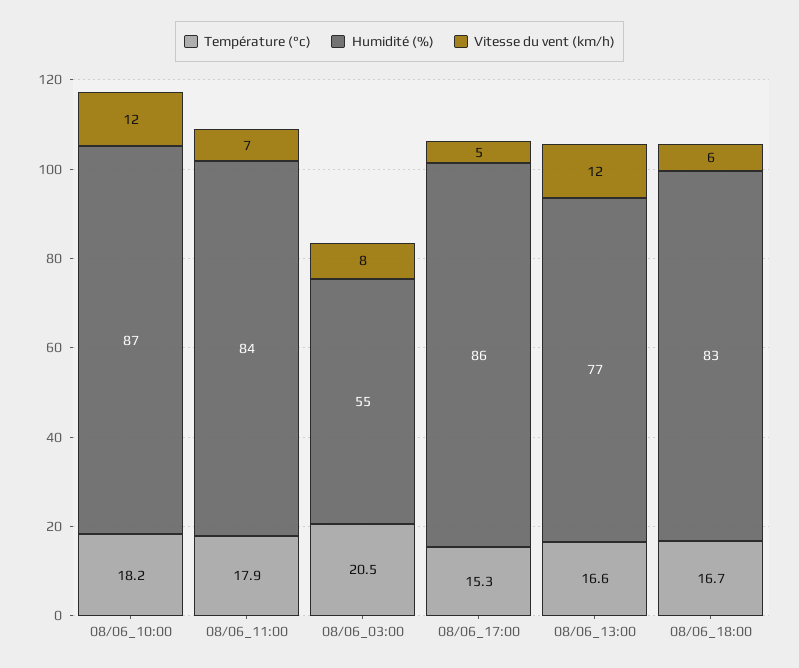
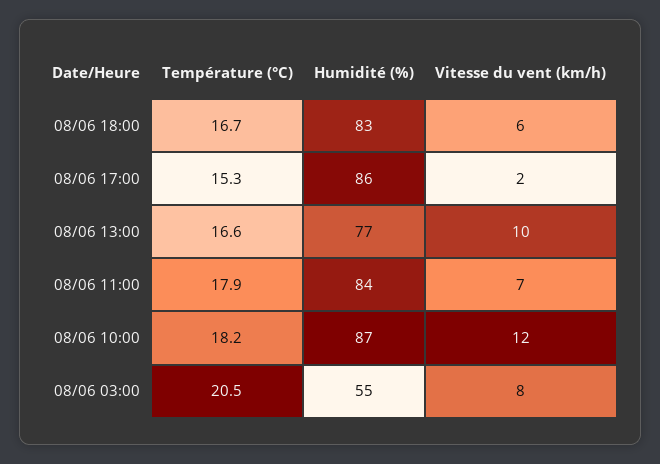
Vitesse du vent (km/h), 08/06_17:00: 5 -> 2
Vitesse du vent (km/h), 08/06_13:00: 12 -> 10

